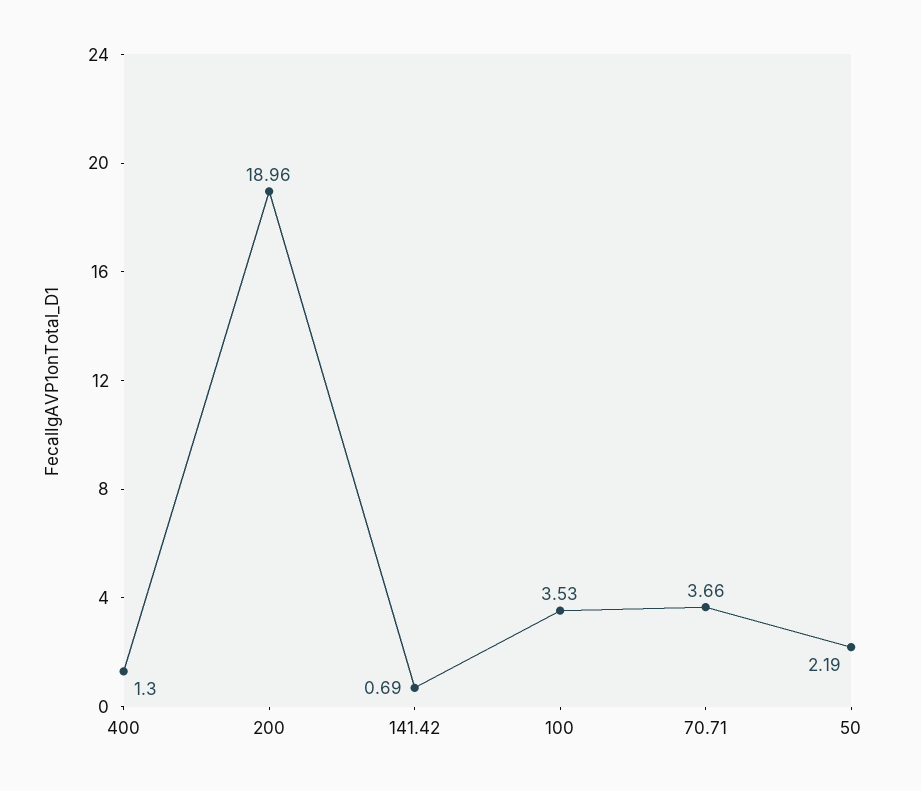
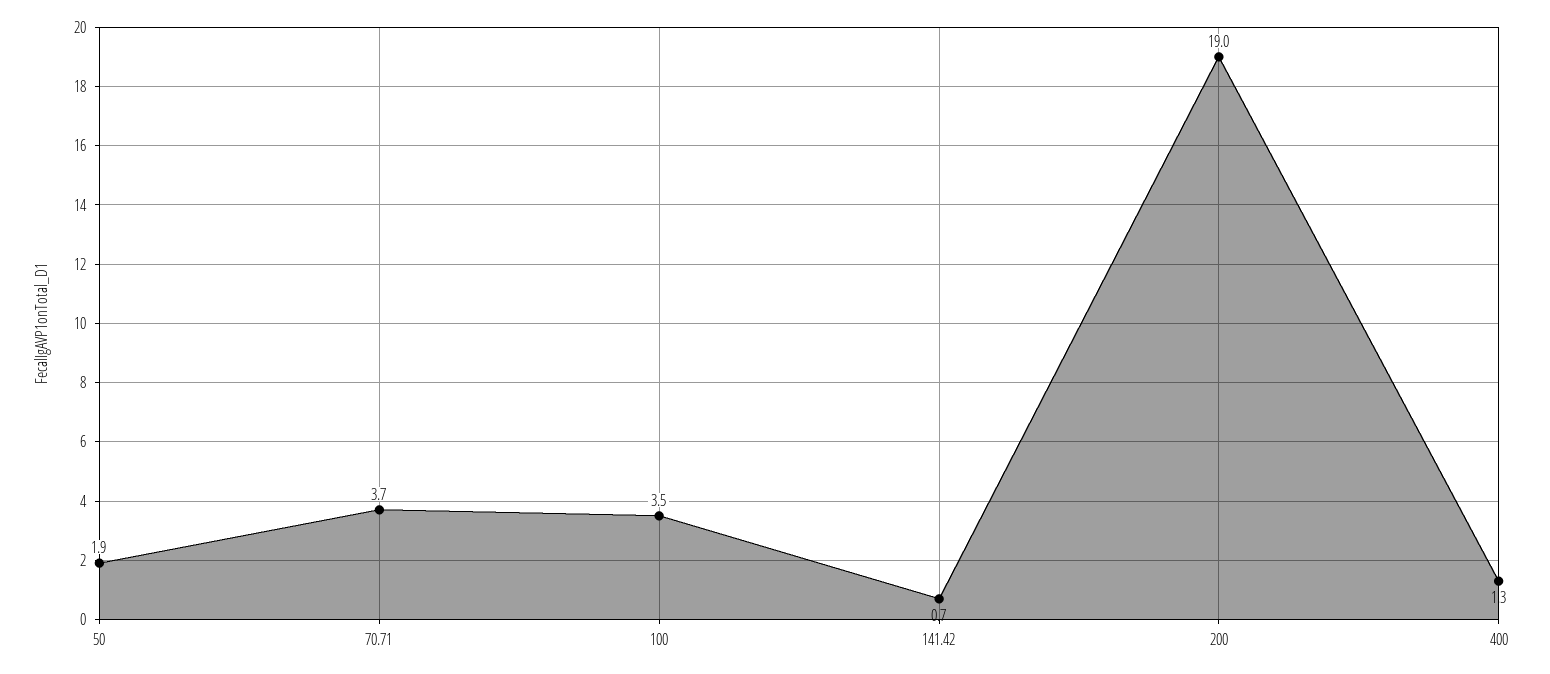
50: 2.19 -> 1.9

